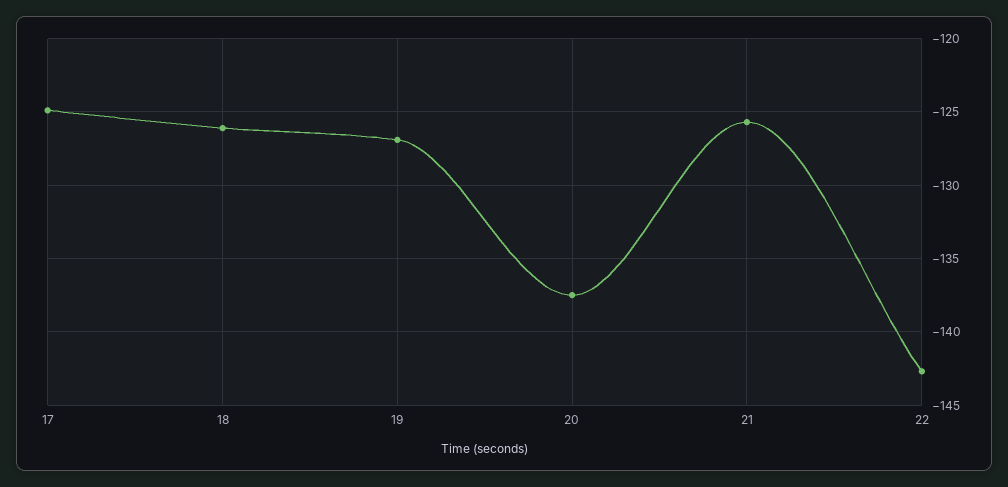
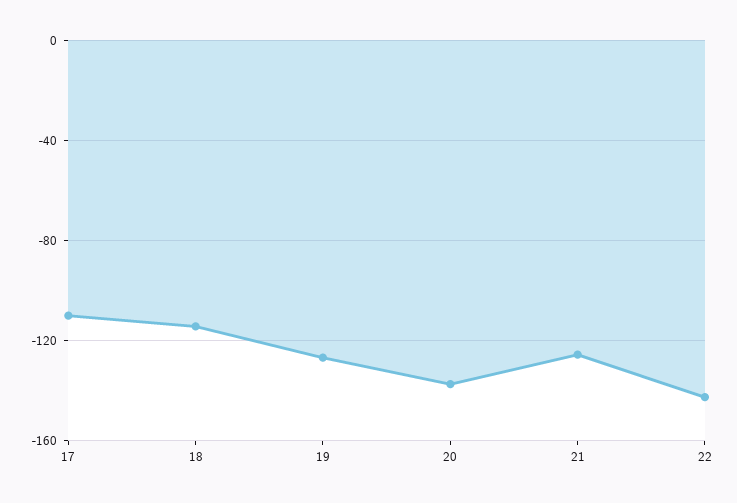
17: -125 -> -110
18: -126 -> -115

